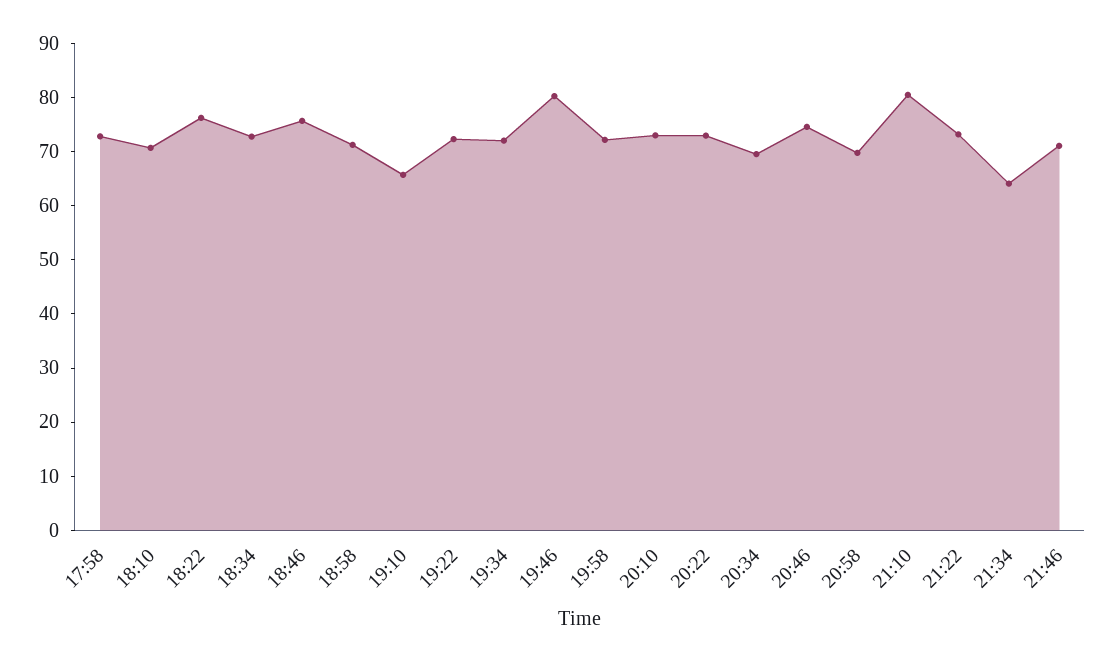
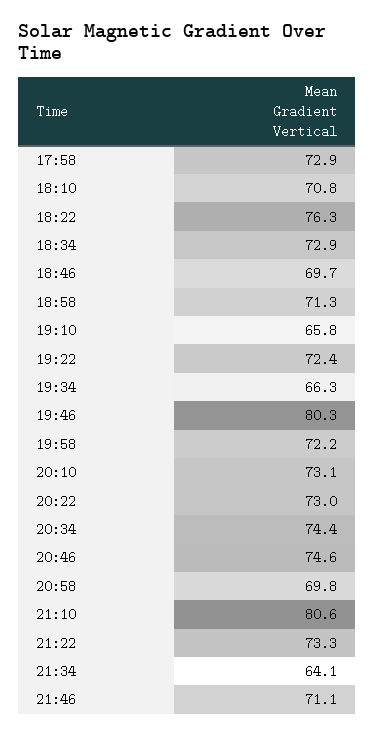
18:46: 76 -> 69.7
19:34: 72 -> 66.3
20:34: 70 -> 74.4

